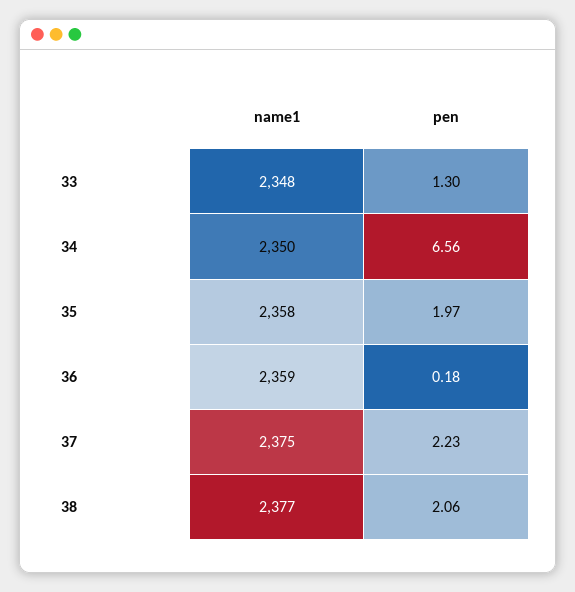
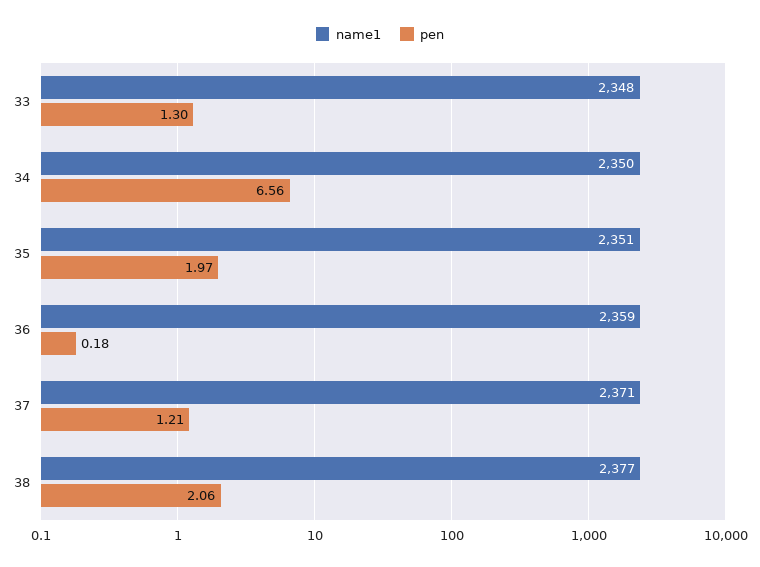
name1, 35: 2358 -> 2351
name1, 37: 2375 -> 2371
pen, 37: 2.23 -> 1.21

